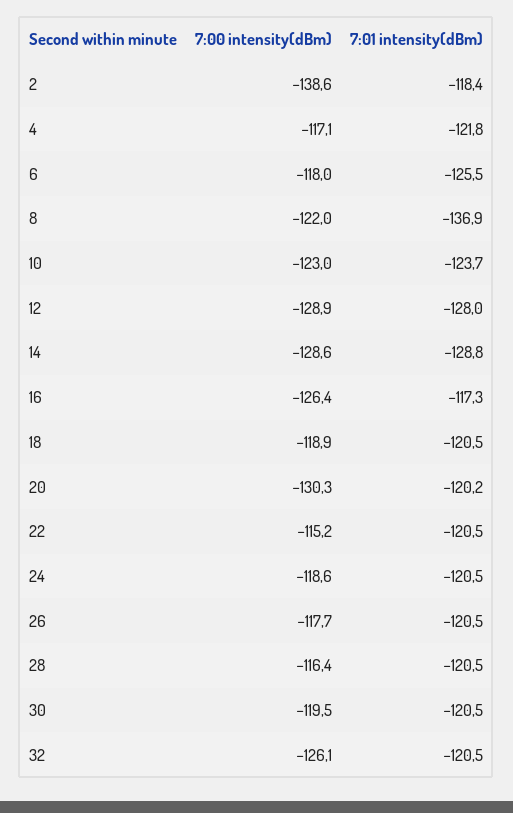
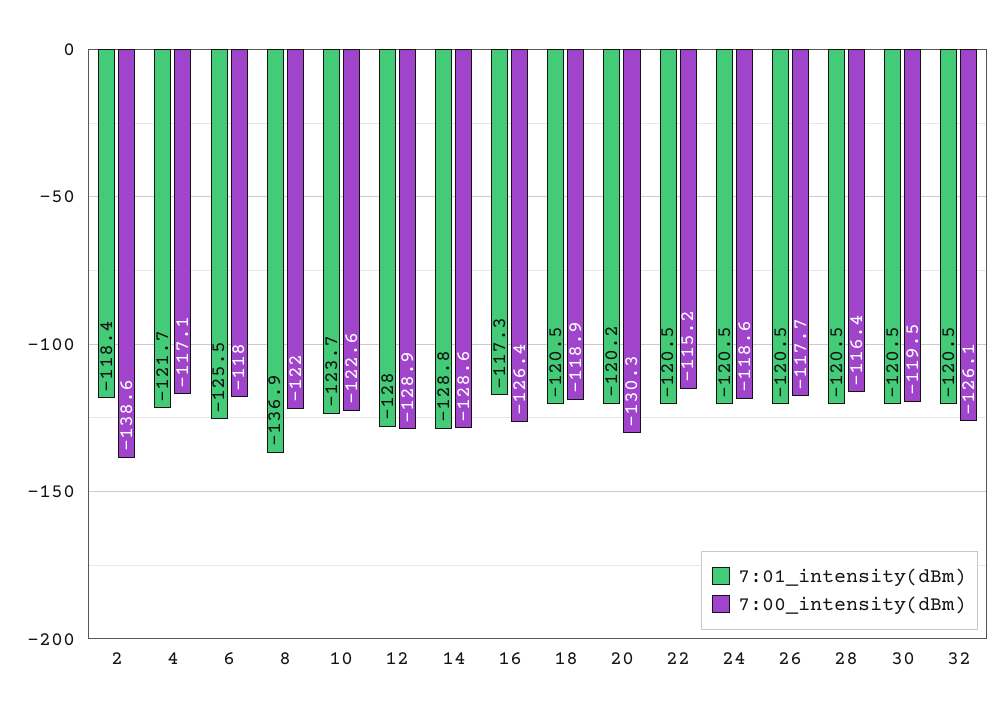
7:01 intensity(dBm), 4: -121.8 -> -121.7
7:00 intensity(dBm), 10: -123 -> -122.6

